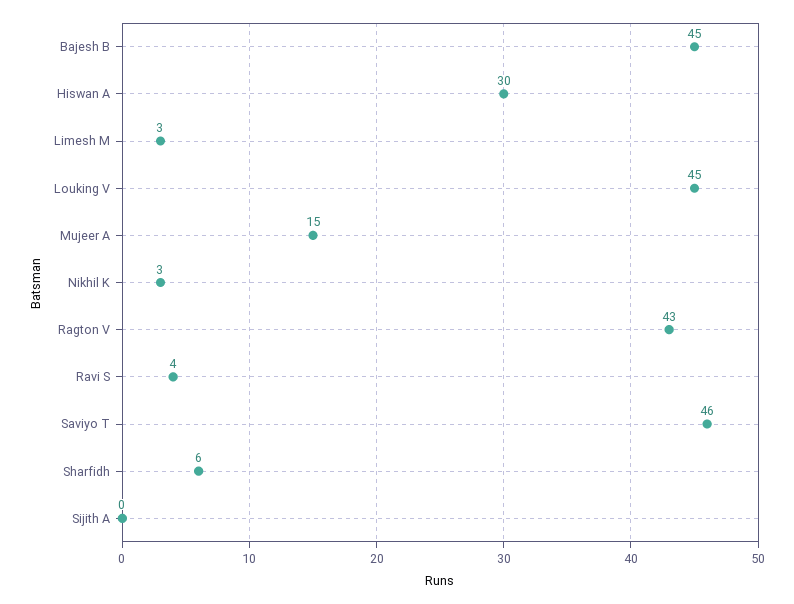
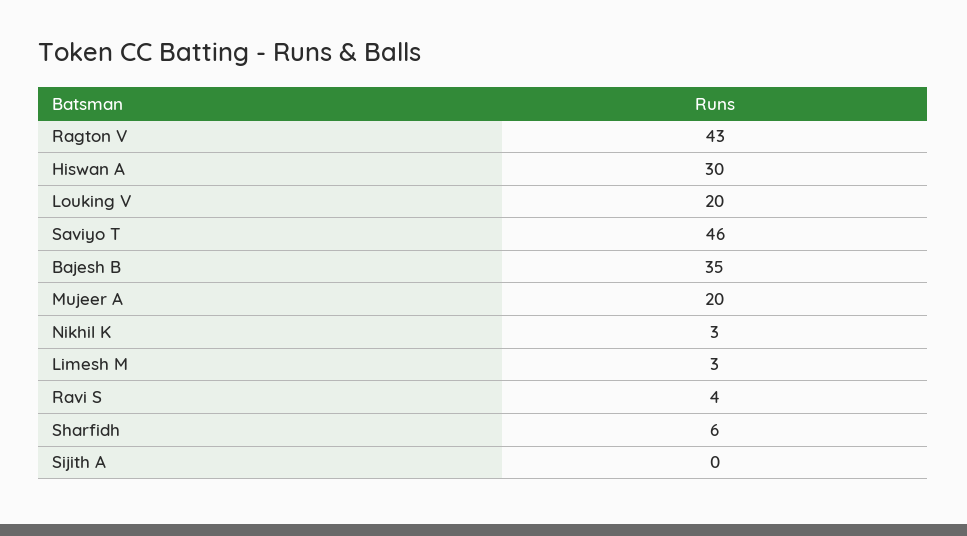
Bajesh B: 45 -> 35
Louking V: 45 -> 20
Mujeer A: 15 -> 20

